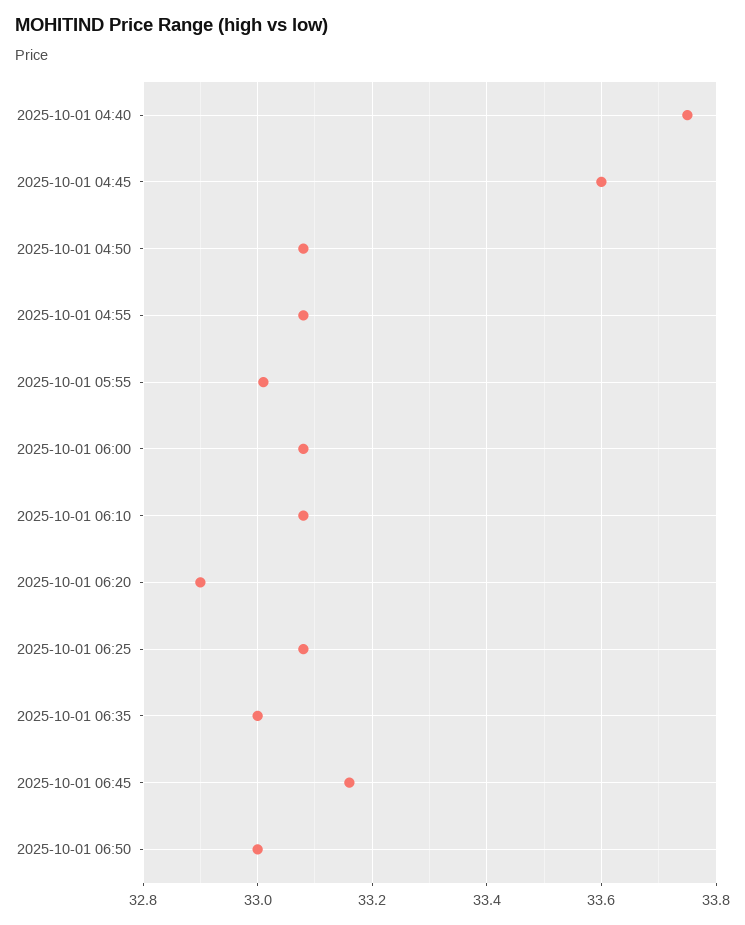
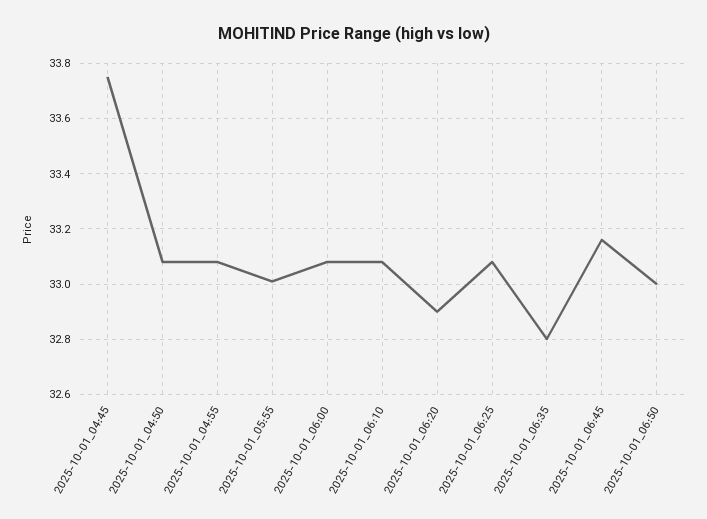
2025-10-01 04:40: 33.75 -> none
2025-10-01 04:45: 33.6 -> 33.75
2025-10-01 06:35: 33 -> 32.8

